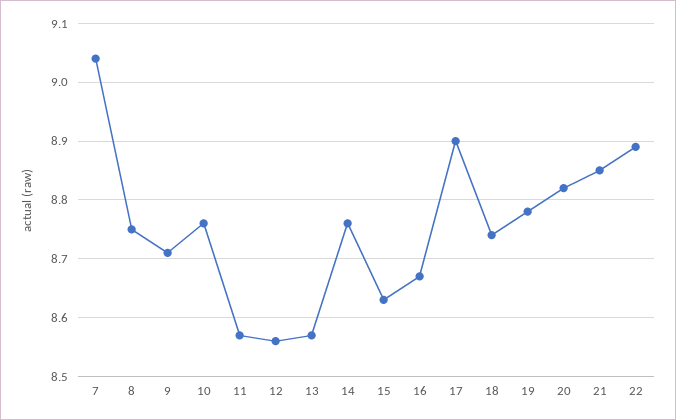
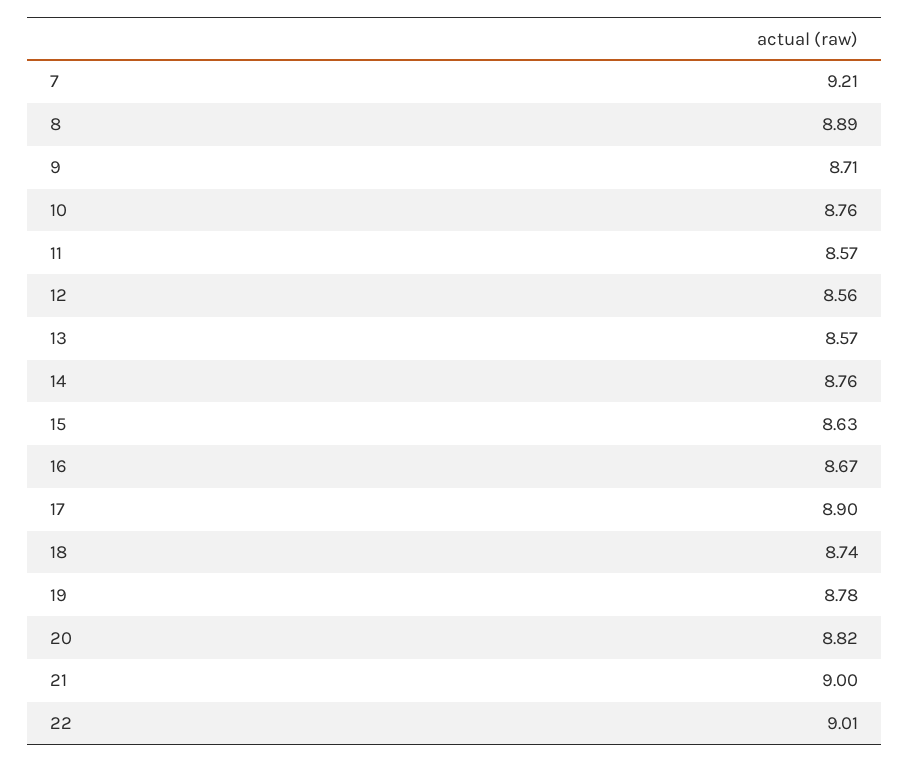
7: 9.05 -> 9.21
8: 8.75 -> 8.89
21: 8.85 -> 9
22: 8.9 -> 9.01

